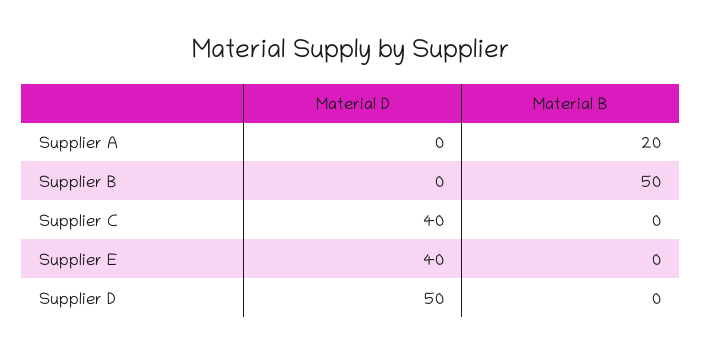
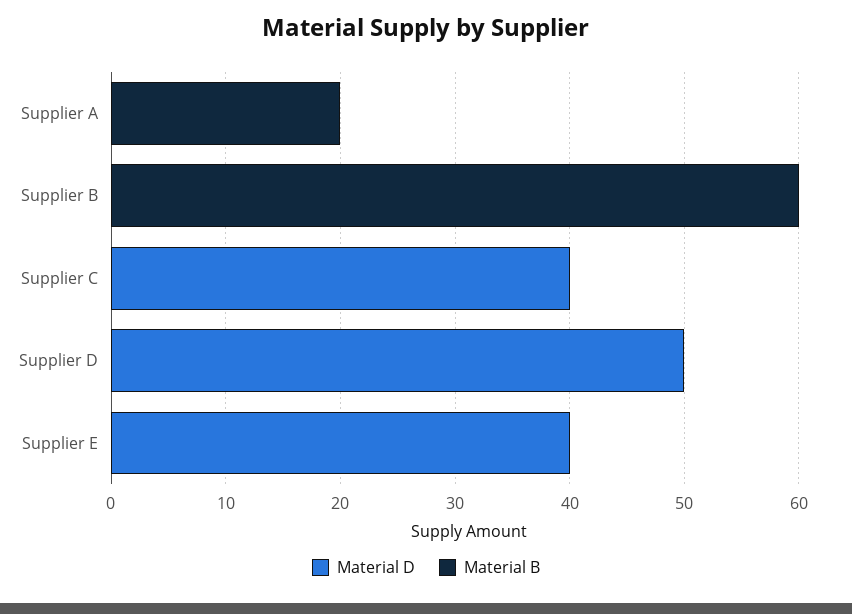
Material B, Supplier B: 50 -> 60

